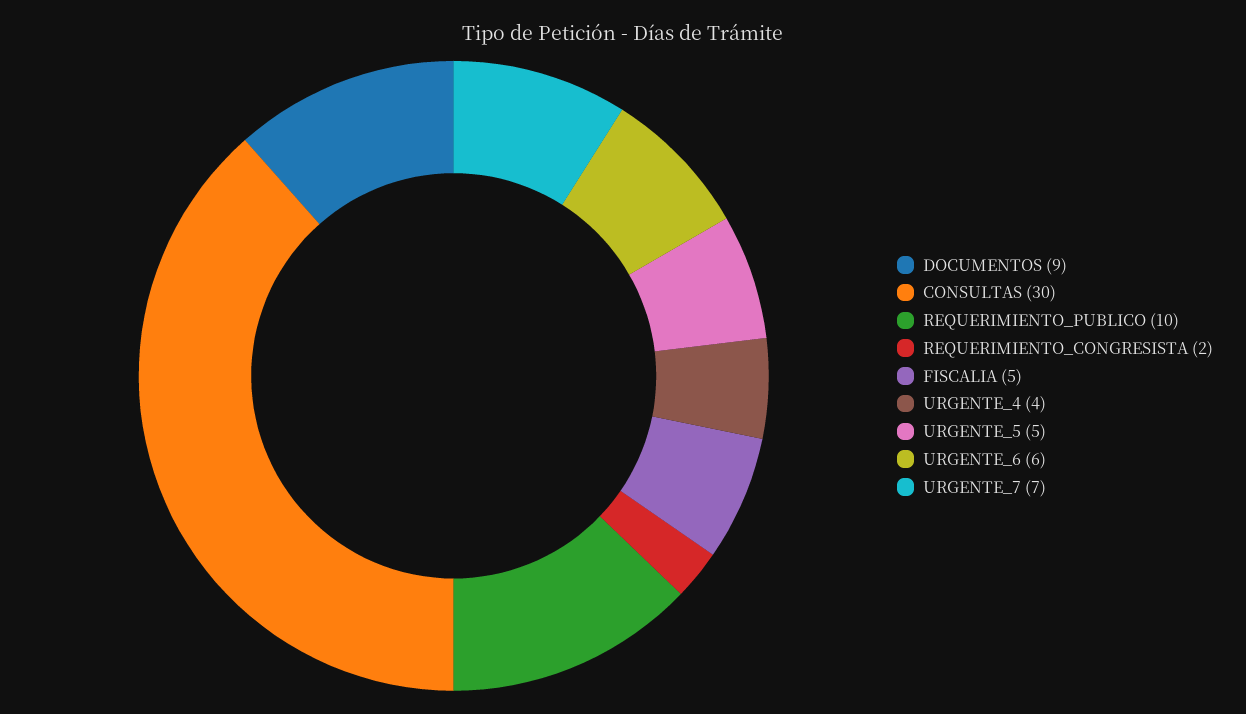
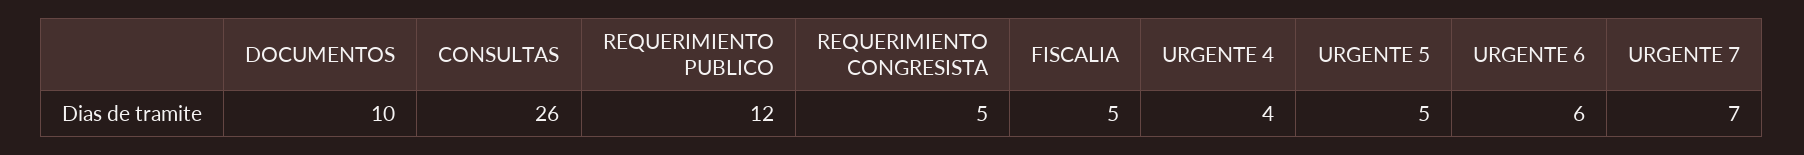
DOCUMENTOS: 9 -> 10
CONSULTAS: 30 -> 26
REQUERIMIENTO_PUBLICO: 10 -> 12
REQUERIMIENTO_CONGRESISTA: 2 -> 5

